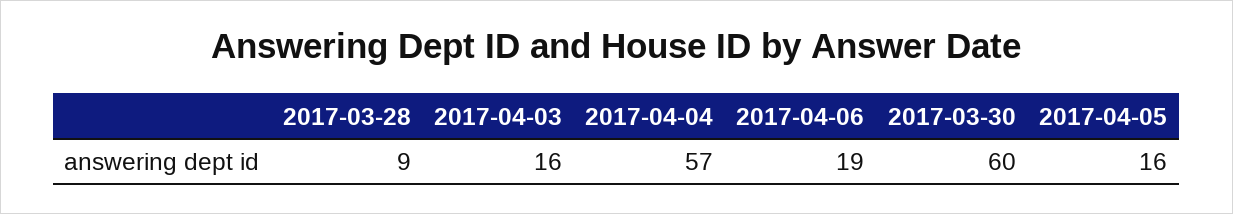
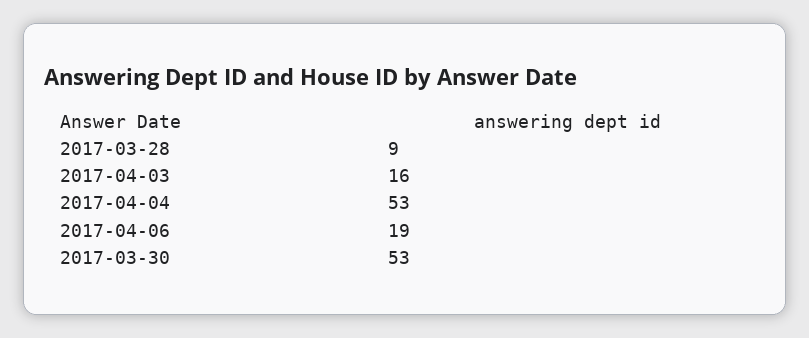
2017-04-04: 57 -> 53
2017-03-30: 60 -> 53
2017-04-05: 16 -> none

